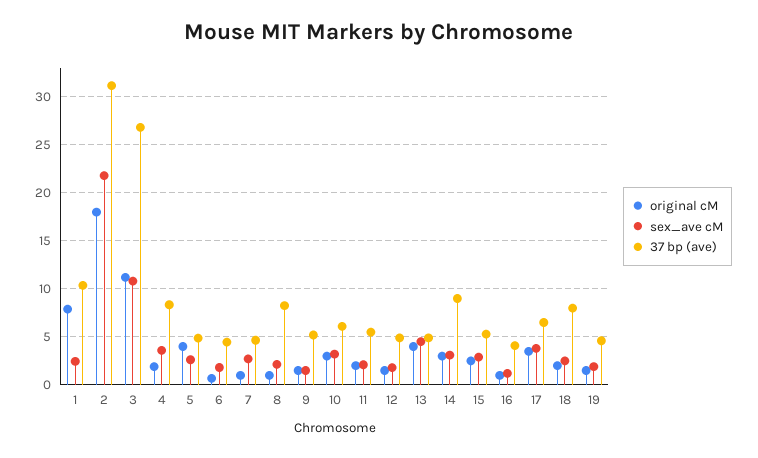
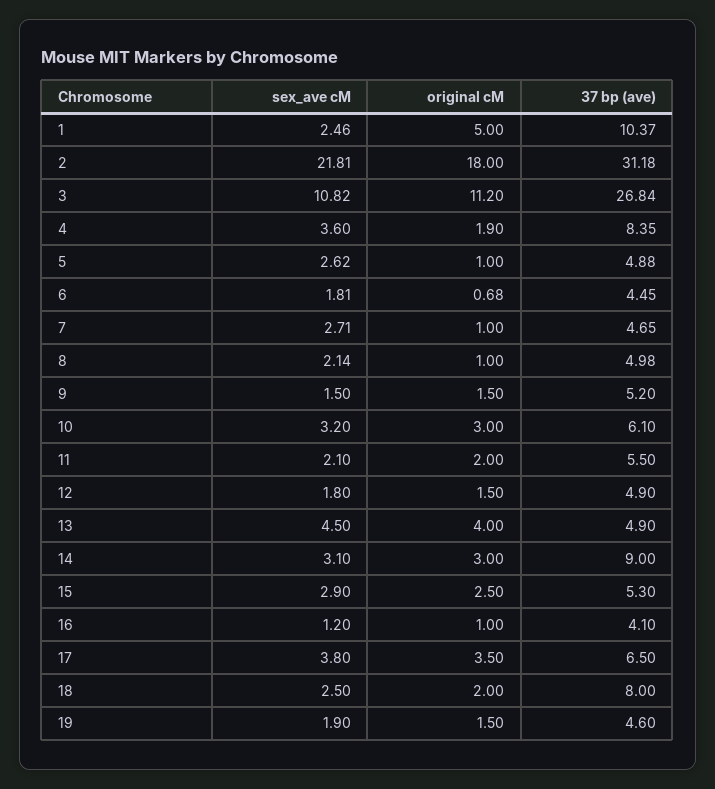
original cM, 1: 8 -> 5
original cM, 5: 4 -> 1
37 bp (ave), 8: 8 -> 4.98

